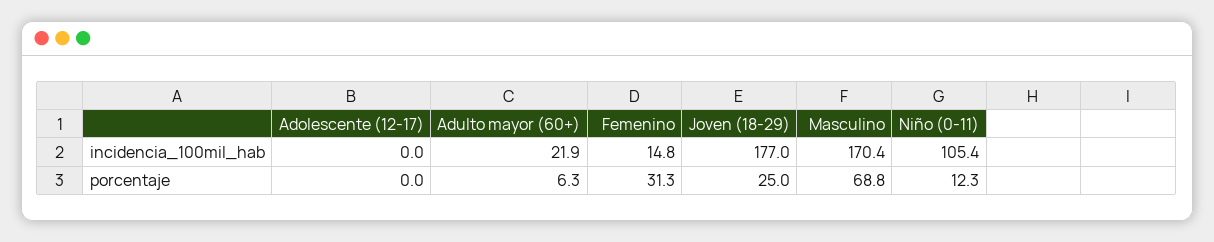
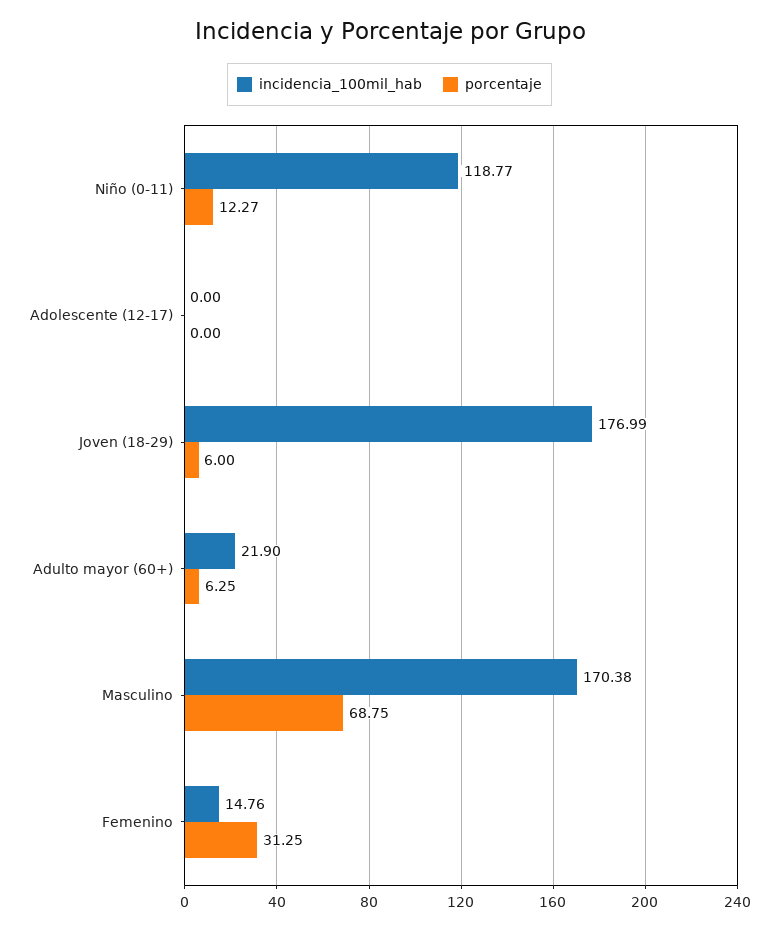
incidencia_100mil_hab, Niño (0-11): 105.4 -> 118.77
porcentaje, Joven (18-29): 25 -> 6

